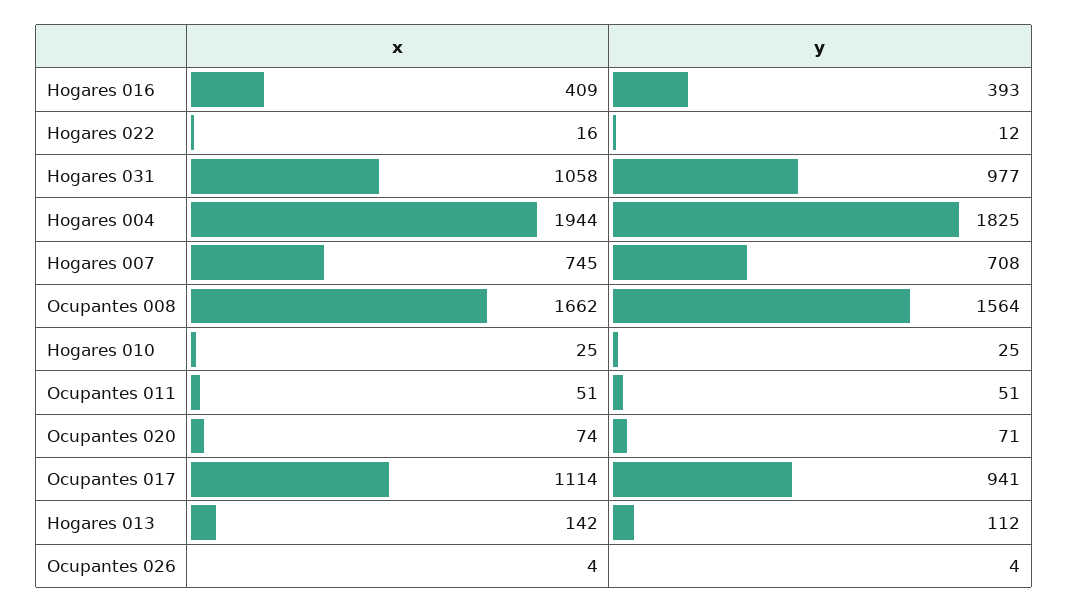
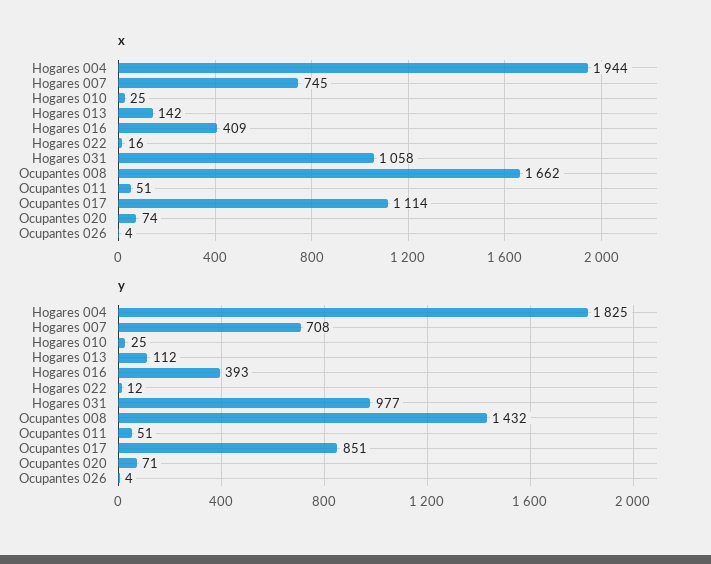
y, Ocupantes 008: 1564 -> 1432
y, Ocupantes 017: 941 -> 851

